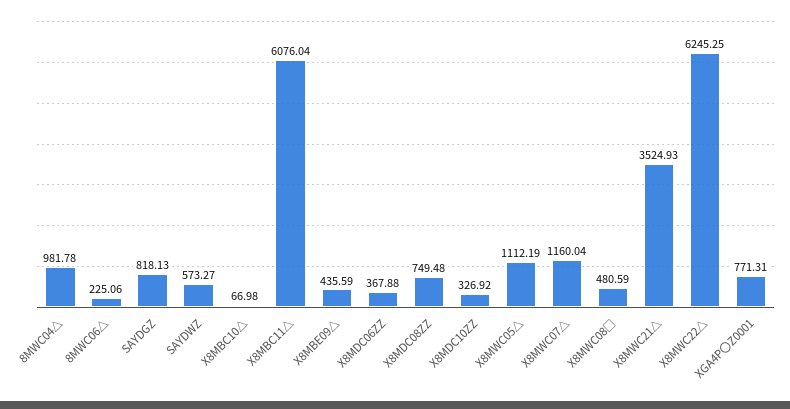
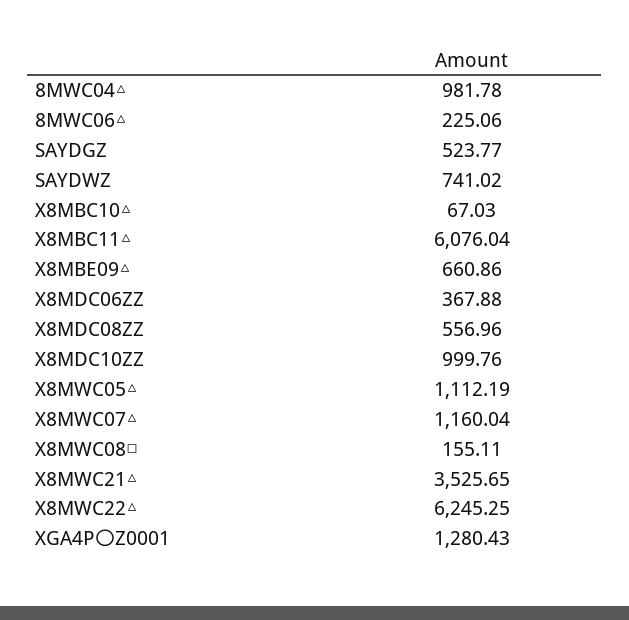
SAYDGZ: 818.13 -> 523.77
SAYDWZ: 573.27 -> 741.02
X8MBC10△: 66.98 -> 67.03
X8MBE09△: 435.59 -> 660.86
X8MDC08ZZ: 749.48 -> 556.96
X8MDC10ZZ: 326.92 -> 999.76
X8MWC08□: 480.59 -> 155.11
X8MWC21△: 3524.93 -> 3525.65
XGA4P〇Z0001: 771.31 -> 1280.43

